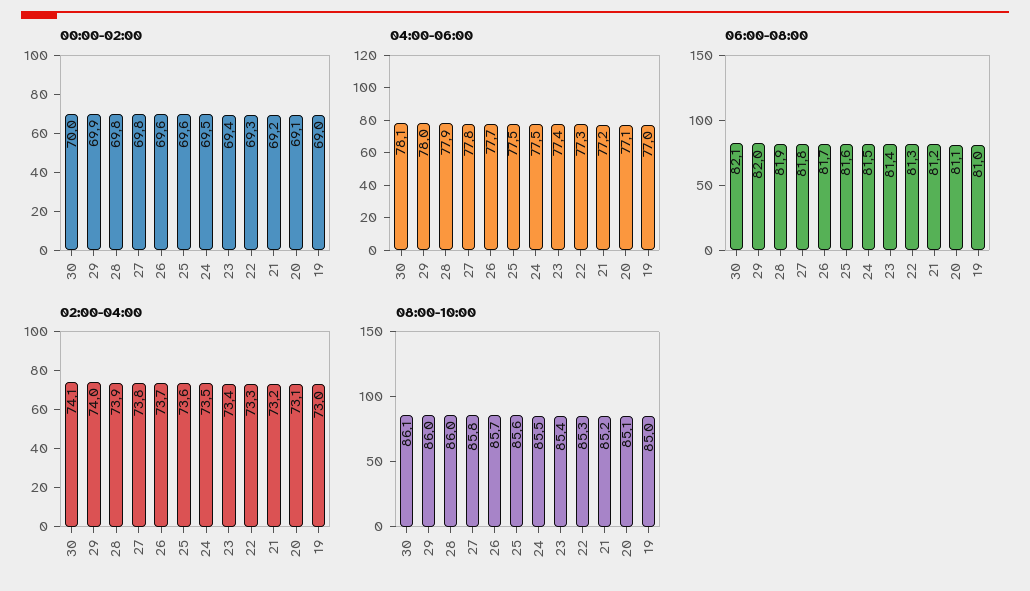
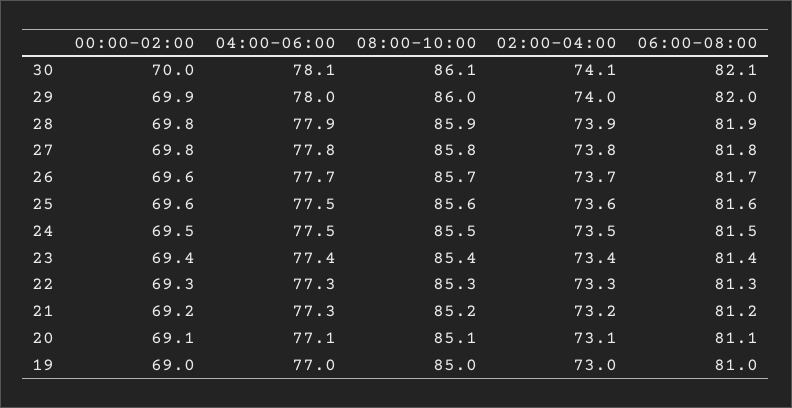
04:00-06:00, 21: 77.2 -> 77.3
08:00-10:00, 28: 86 -> 85.9

